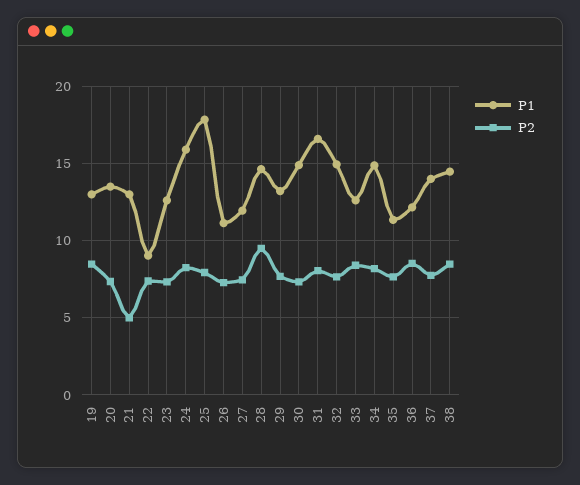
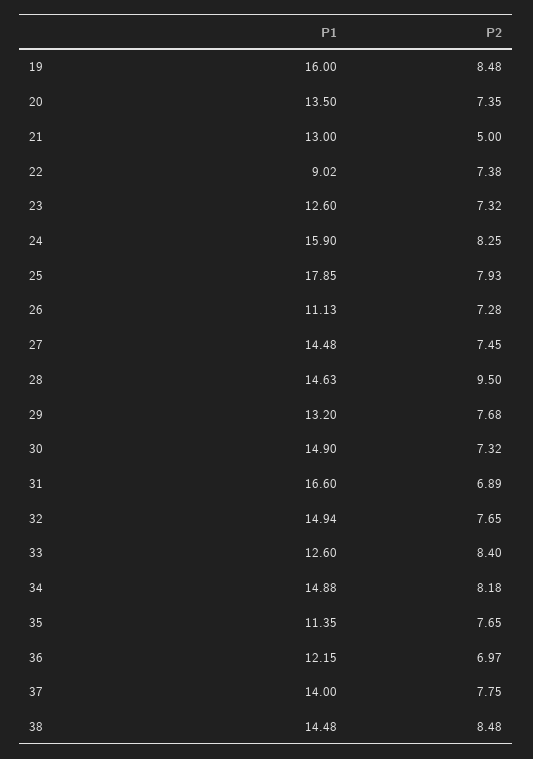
P1, 19: 13 -> 16
P1, 27: 12 -> 14.48
P2, 31: 8 -> 6.89
P2, 36: 8.5 -> 6.97

